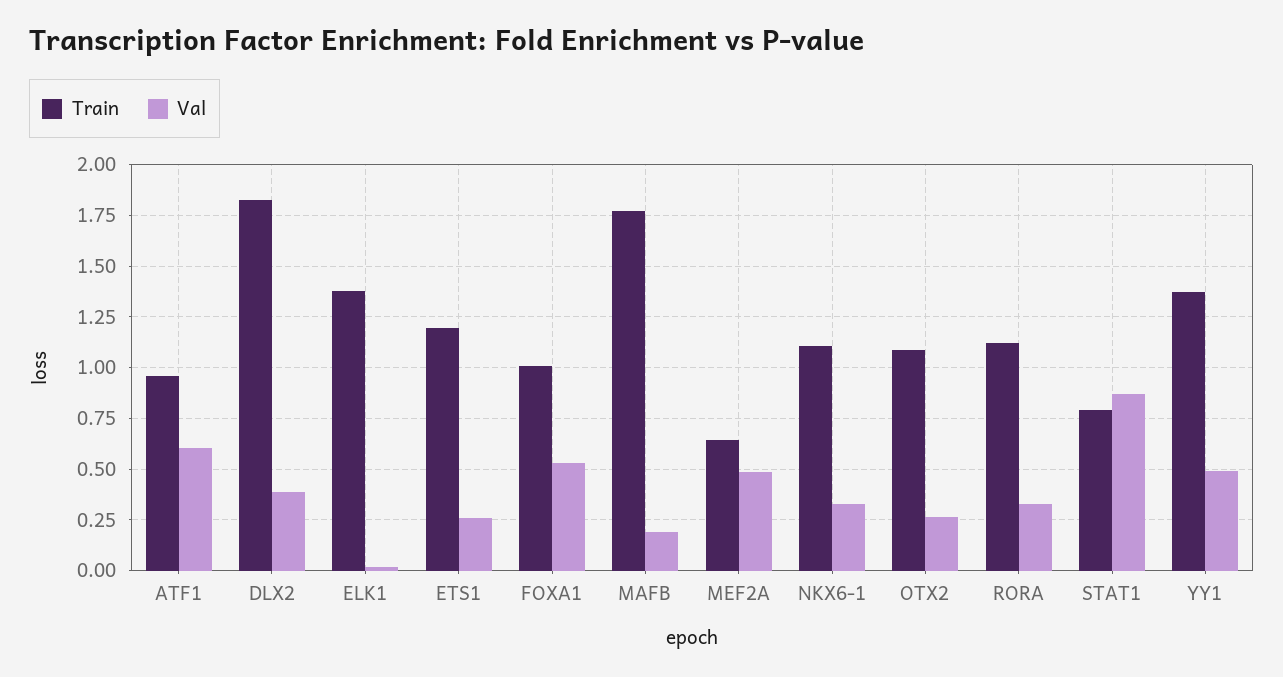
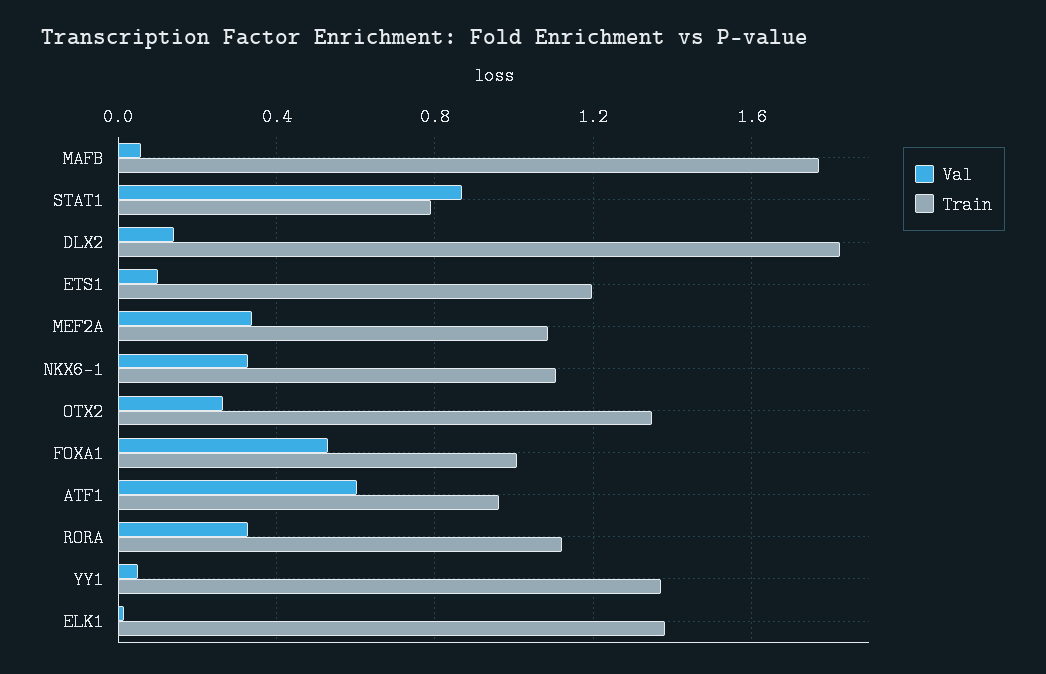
Val, DLX2: 0.4 -> 0.15
Val, ETS1: 0.25 -> 0.1
Val, MAFB: 0.2 -> 0.05
Train, MEF2A: 0.65 -> 1.1
Val, MEF2A: 0.5 -> 0.35
Train, OTX2: 1.1 -> 1.35
Val, YY1: 0.5 -> 0.05

